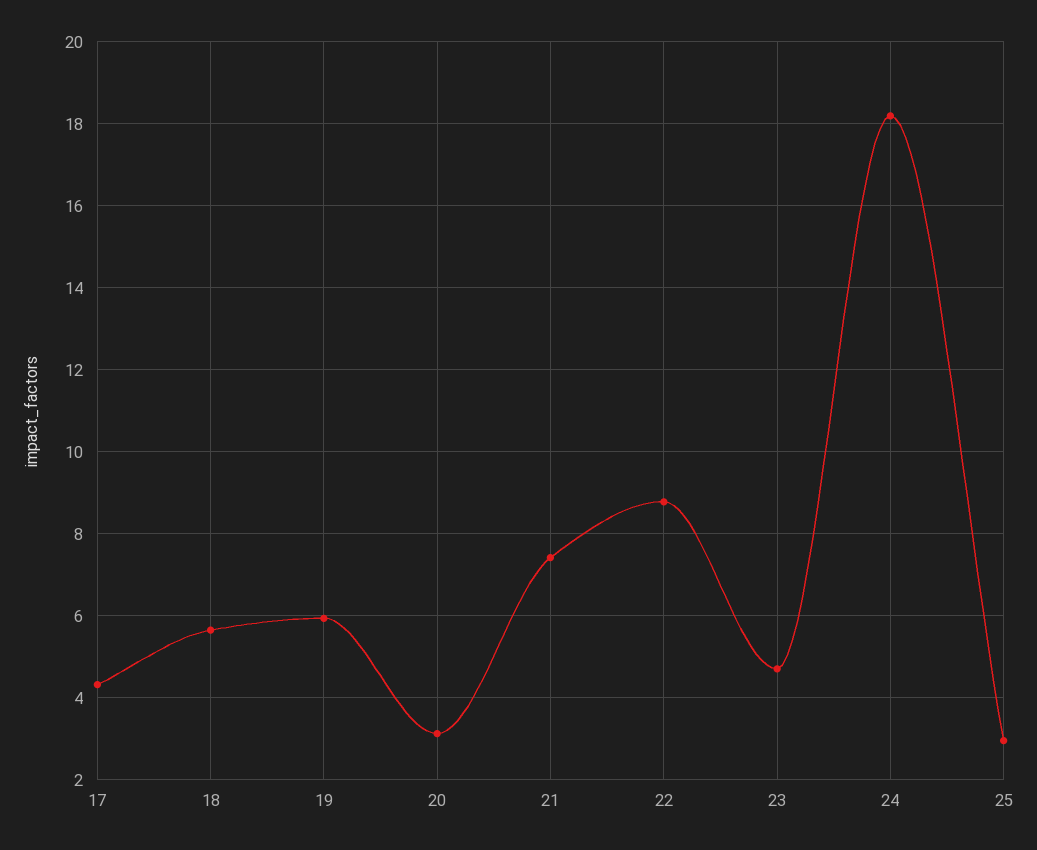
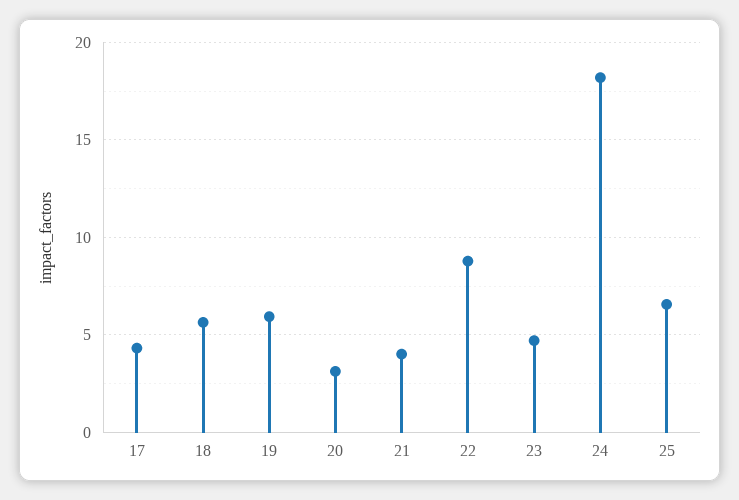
21: 7.4 -> 4
25: 3 -> 6.5

